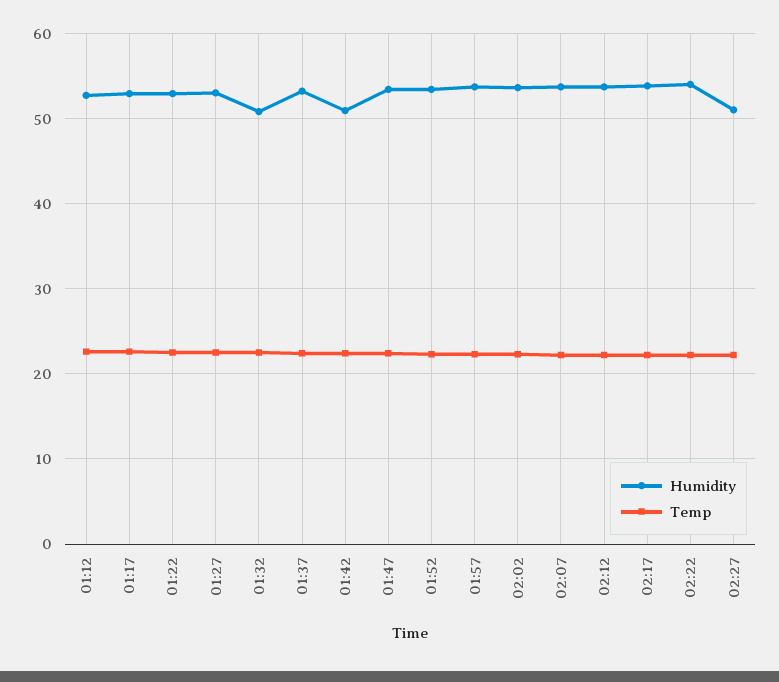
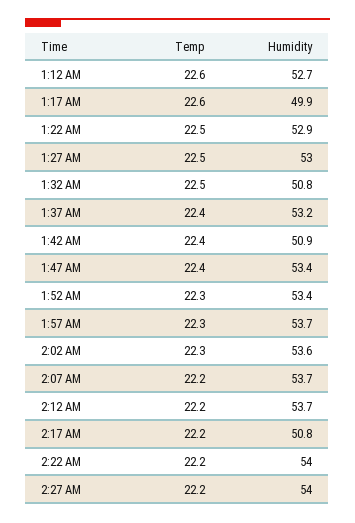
Humidity, 01:17: 53 -> 49.9
Humidity, 02:17: 54 -> 50.8
Humidity, 02:27: 51 -> 54

